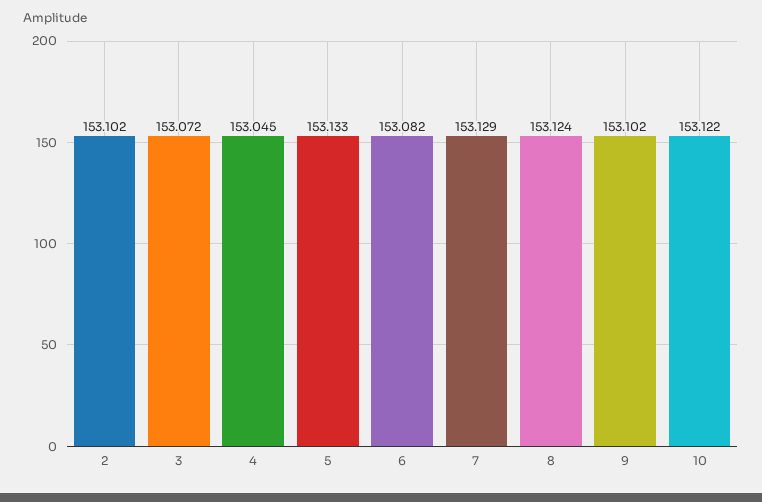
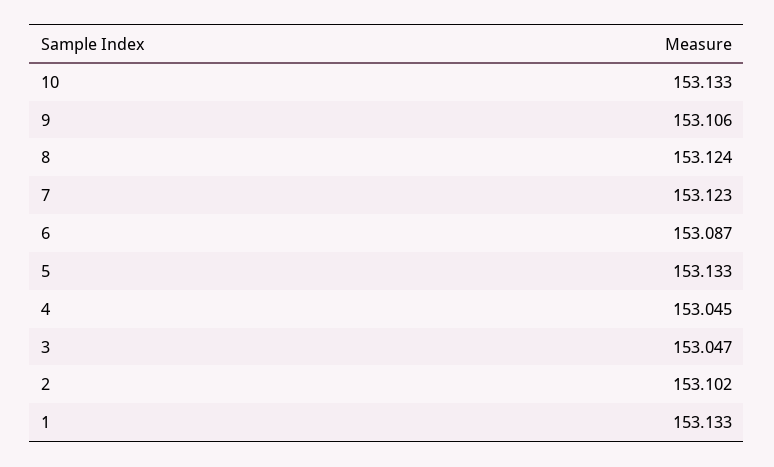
3: 153.072 -> 153.047
6: 153.082 -> 153.087
7: 153.129 -> 153.123
9: 153.102 -> 153.106
10: 153.122 -> 153.133
1: none -> 153.133

